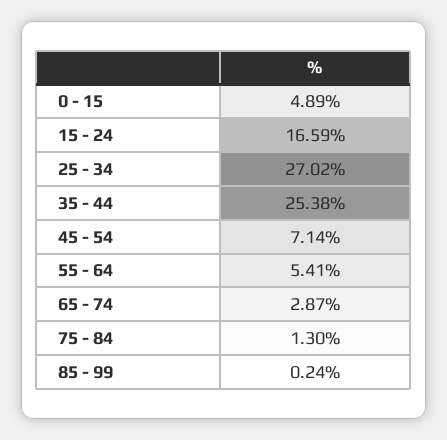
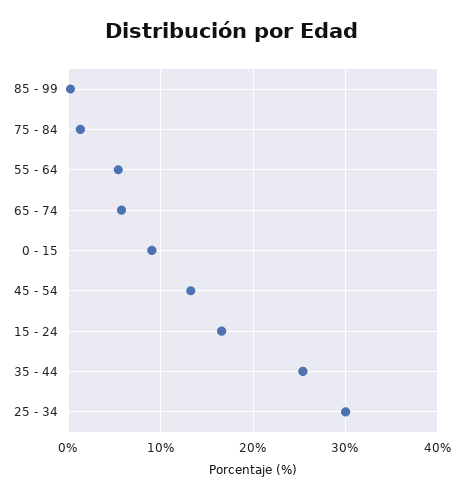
0 - 15: 4.89 -> 9
25 - 34: 27.02 -> 30
45 - 54: 7.14 -> 13
65 - 74: 2.87 -> 6

